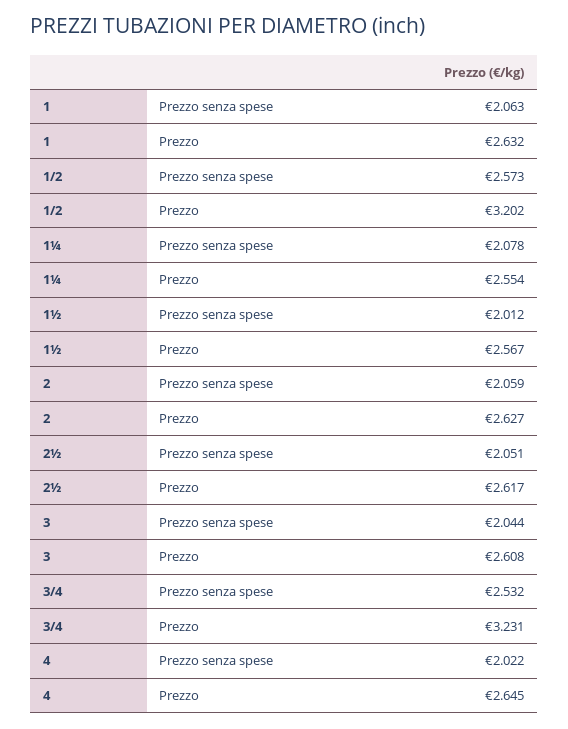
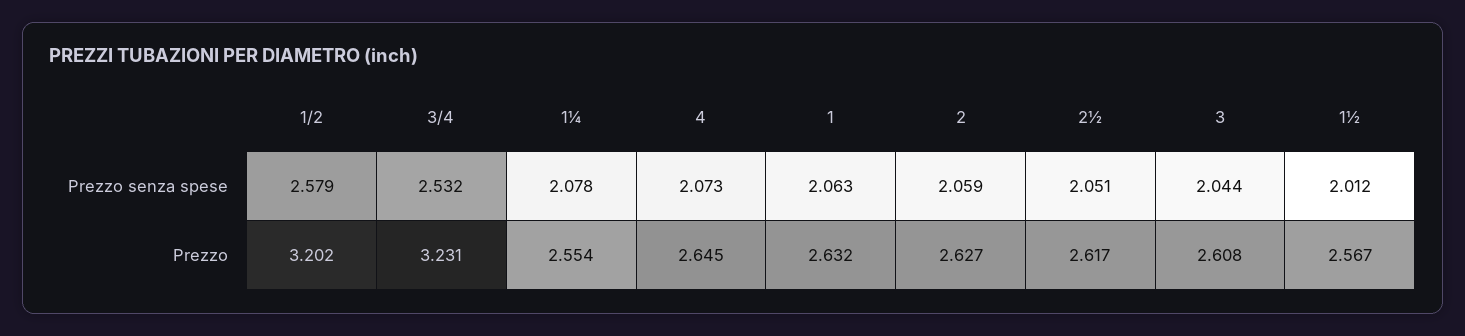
1/2, Prezzo senza spese: 2.573 -> 2.579
4, Prezzo senza spese: 2.022 -> 2.073

